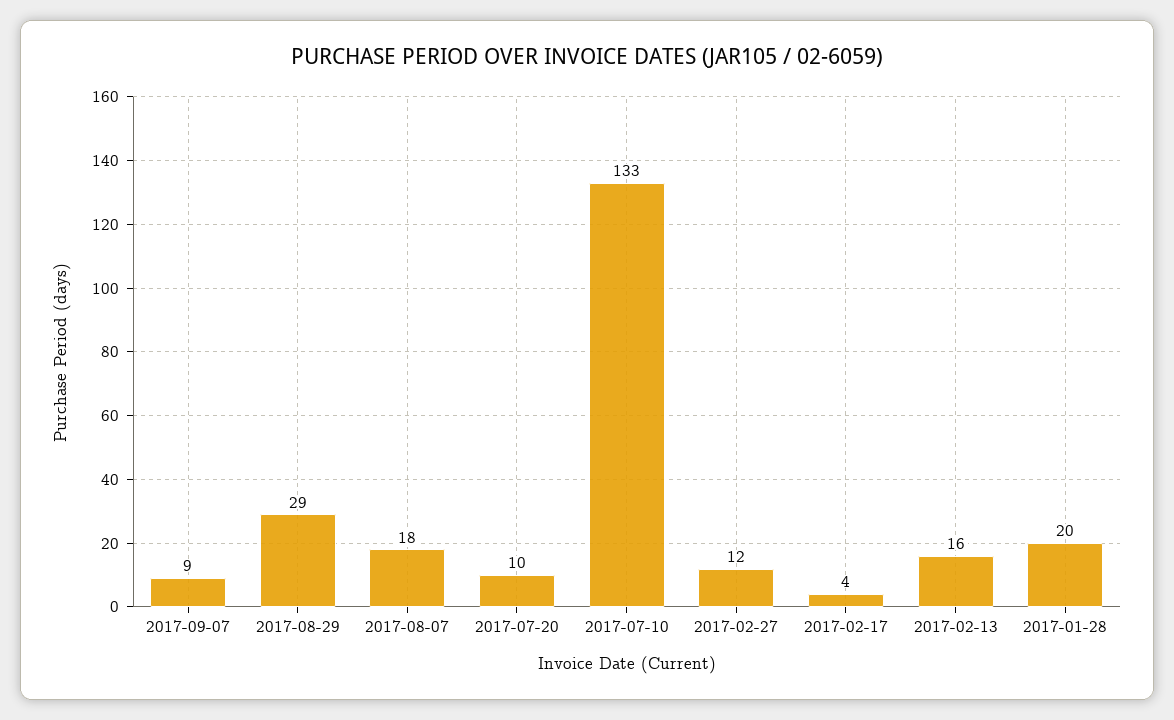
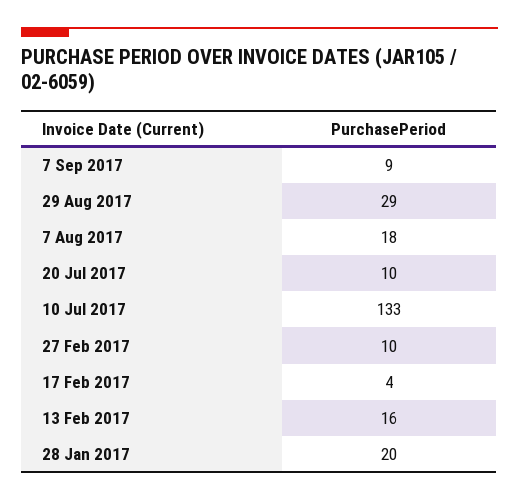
2017-02-27: 12 -> 10

